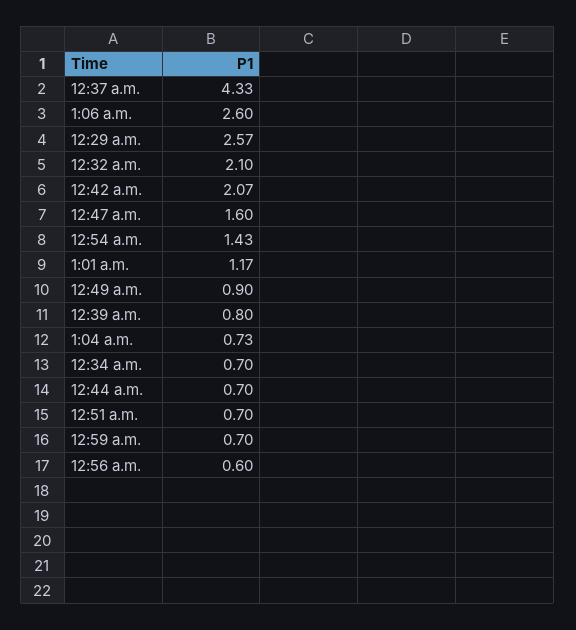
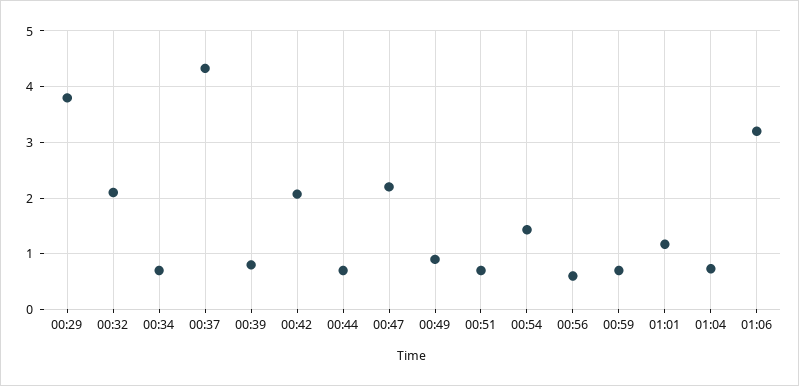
1:06 a.m.: 2.6 -> 3.2
12:29 a.m.: 2.57 -> 3.8
12:47 a.m.: 1.6 -> 2.2

